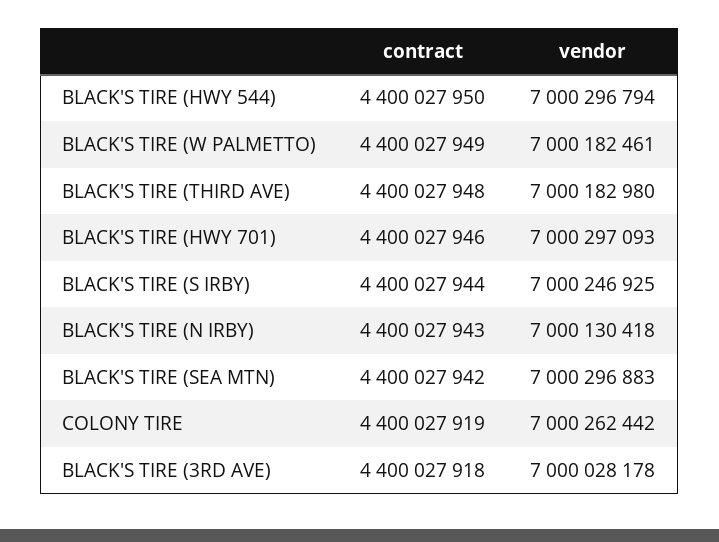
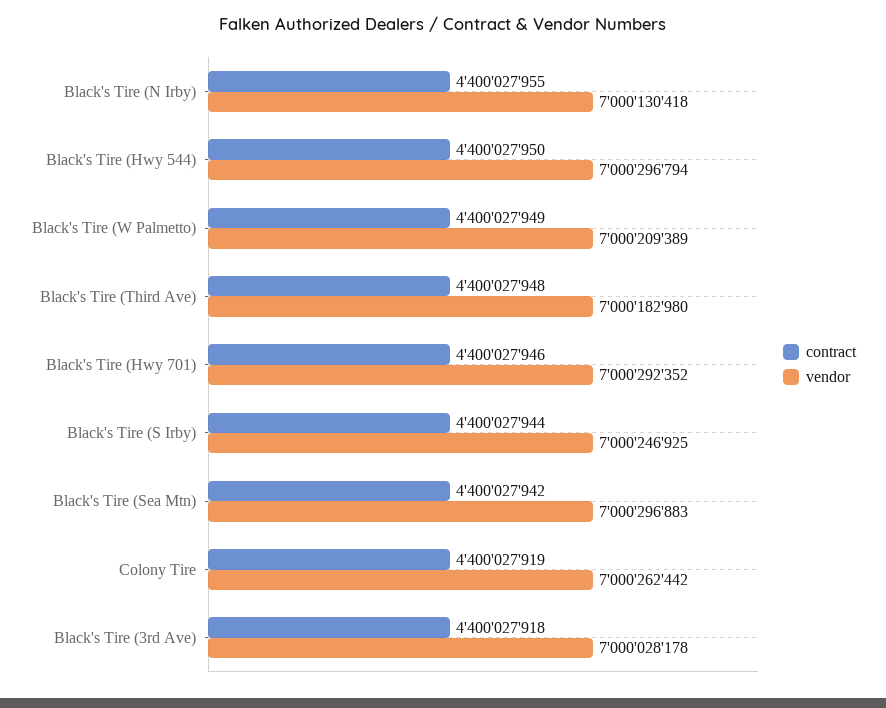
vendor, BLACK'S TIRE (W PALMETTO): 7000182461 -> 7000209389
vendor, BLACK'S TIRE (HWY 701): 7000297093 -> 7000292352
contract, BLACK'S TIRE (N IRBY): 4400027943 -> 4400027955

